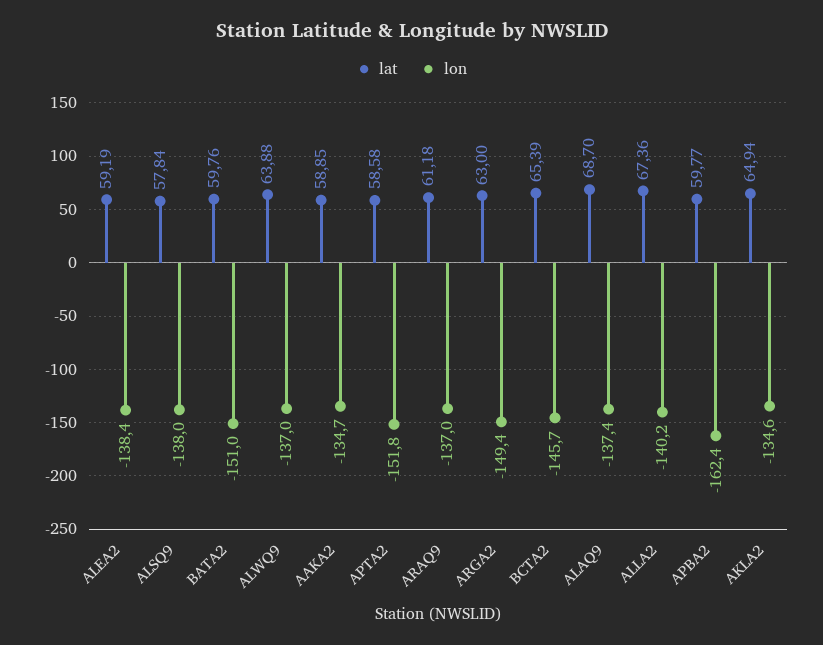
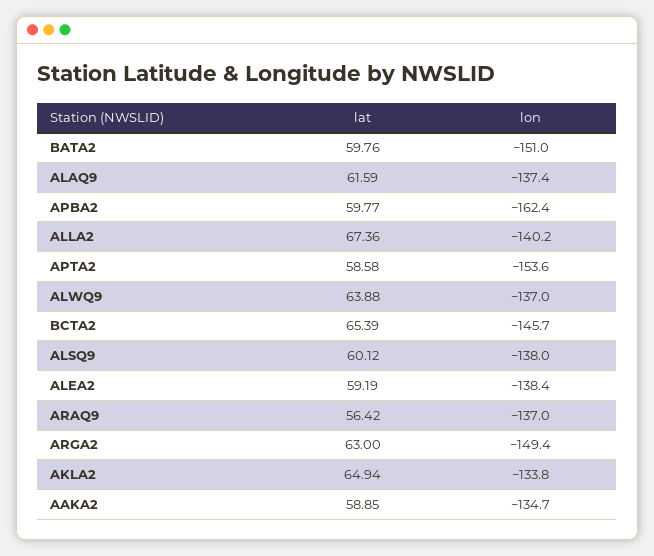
lat, ALSQ9: 57.84 -> 60.12
lon, APTA2: -151.8 -> -153.6
lat, ARAQ9: 61.18 -> 56.42
lat, ALAQ9: 68.7 -> 61.59
lon, AKLA2: -134.6 -> -133.8

